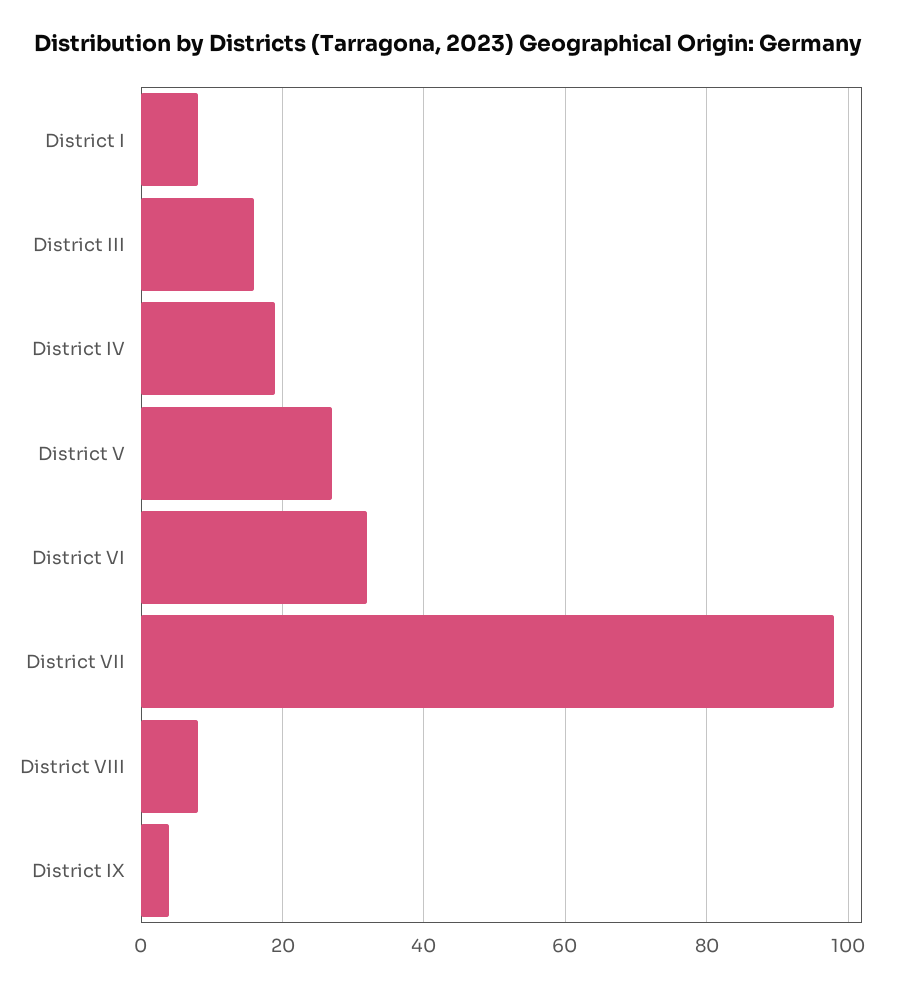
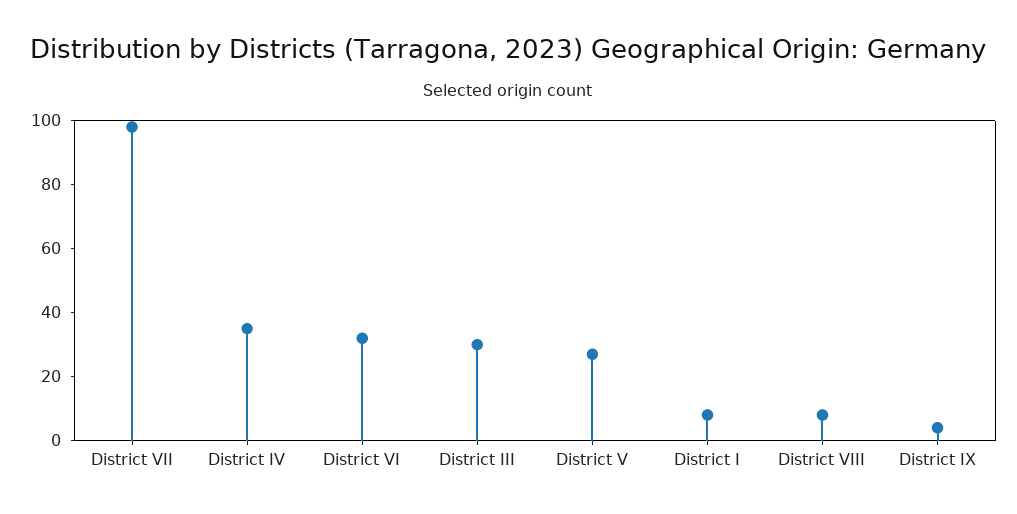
District III: 15 -> 30
District IV: 20 -> 35

